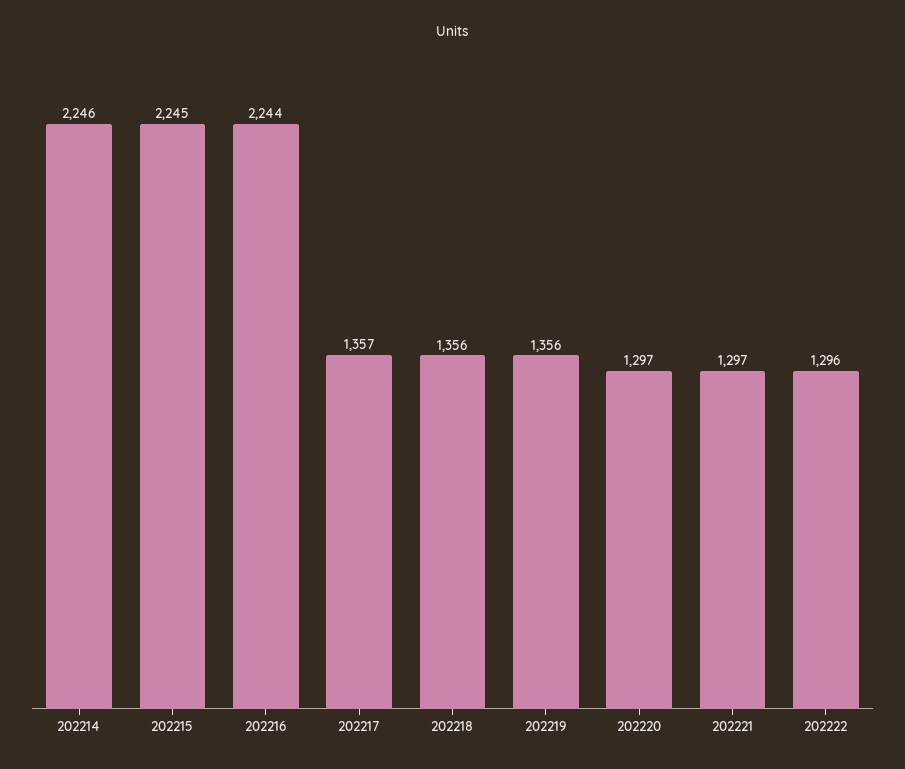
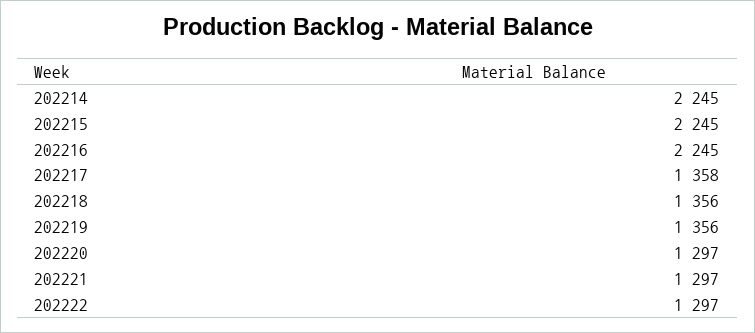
202214: 2246 -> 2245
202216: 2244 -> 2245
202217: 1357 -> 1358
202222: 1296 -> 1297

